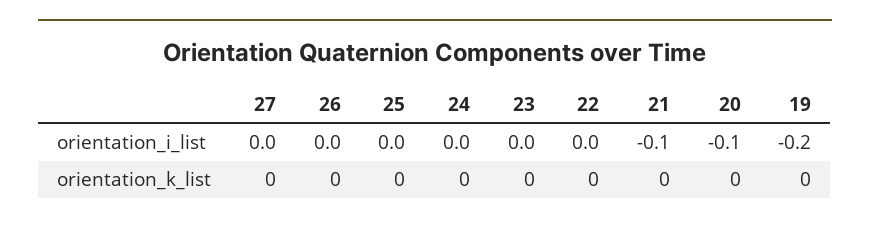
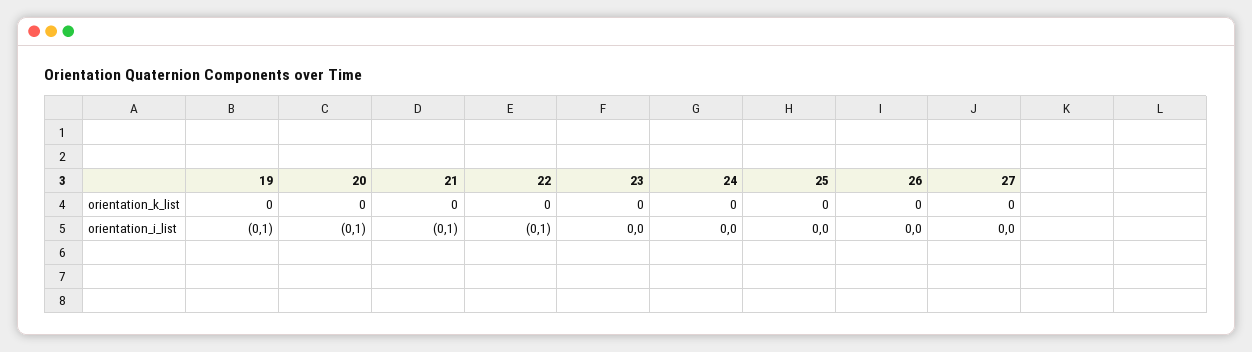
22, orientation_i_list: 0 -> -0.1
19, orientation_i_list: -0.2 -> -0.1

